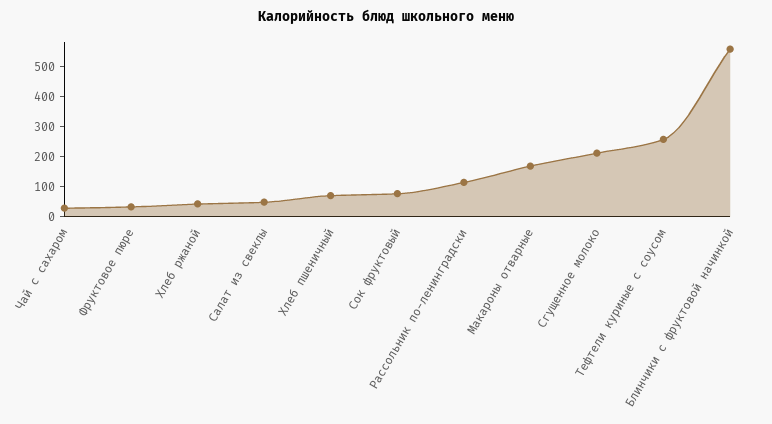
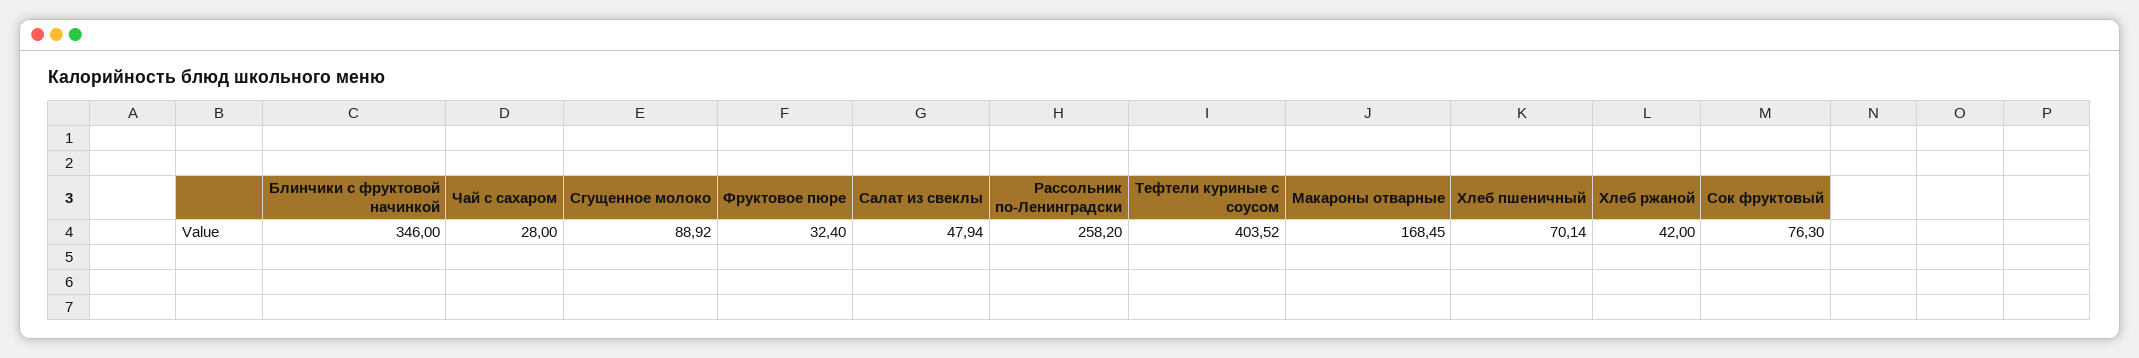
Рассольник по-ленинградски: 100 -> 258.2
Сгущенное молоко: 200 -> 88.92
Тефтели куриные с соусом: 250 -> 403.52
Блинчики с фруктовой начинкой: 550 -> 346

